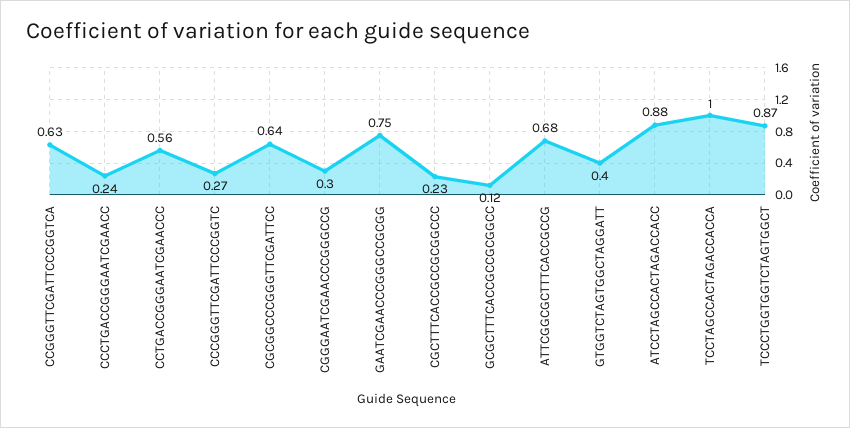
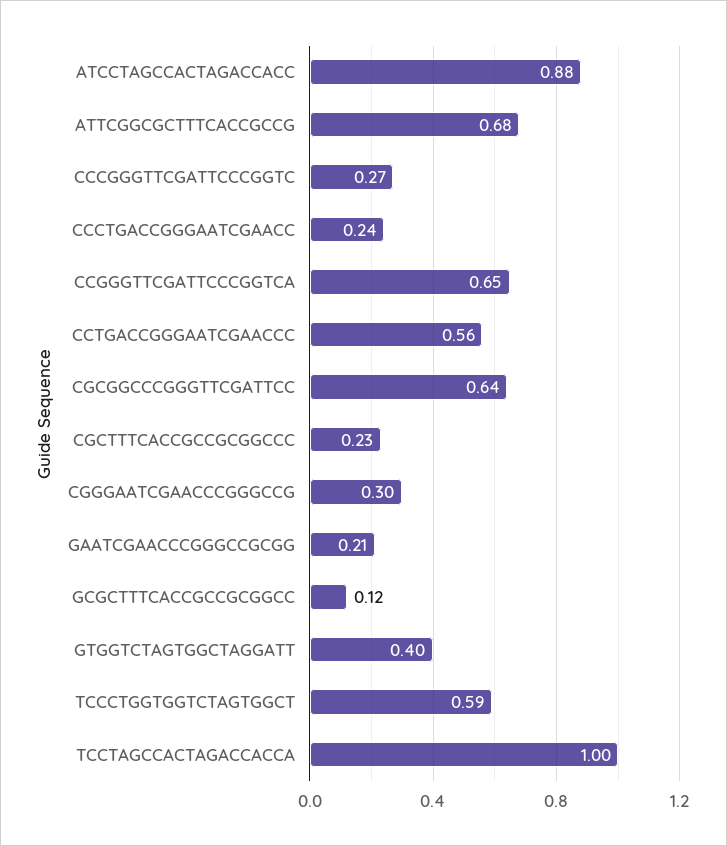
CCGGGTTCGATTCCCGGTCA: 0.63 -> 0.65
GAATCGAACCCGGGCCGCGG: 0.75 -> 0.21
TCCCTGGTGGTCTAGTGGCT: 0.87 -> 0.59

